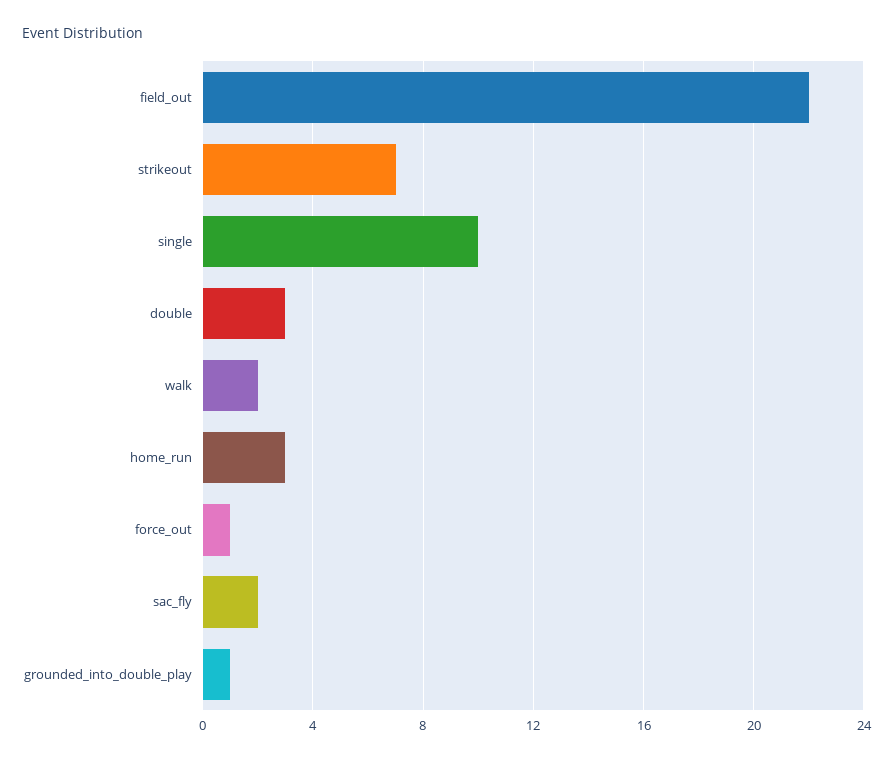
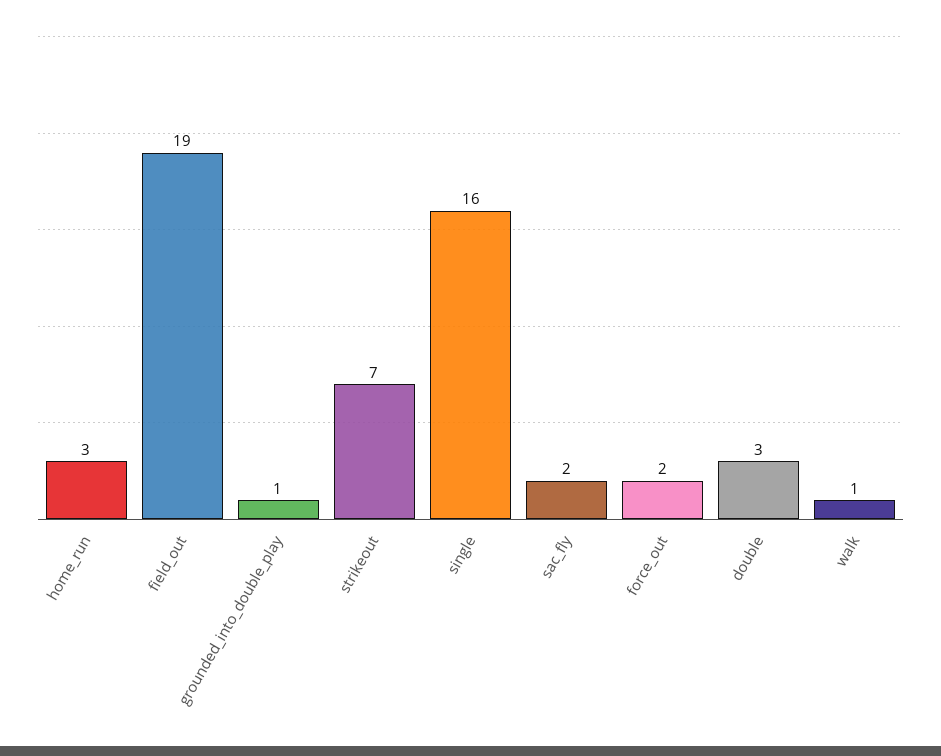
field_out: 22 -> 19
single: 10 -> 16
walk: 2 -> 1
force_out: 1 -> 2

